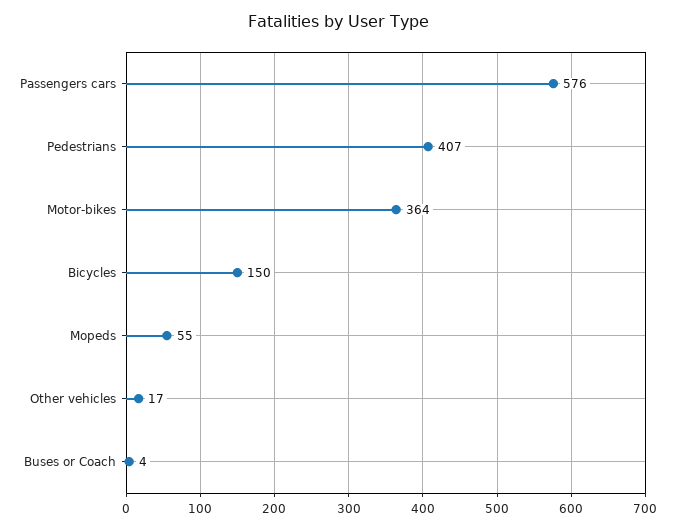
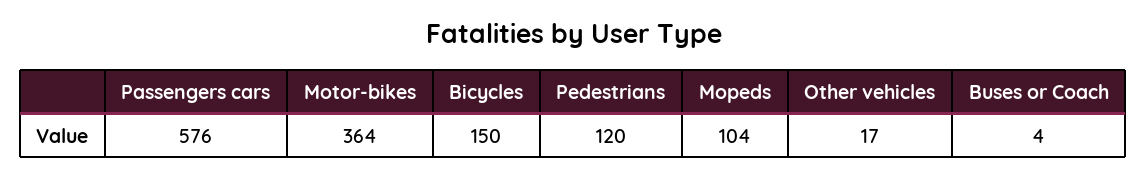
Pedestrians: 407 -> 120
Mopeds: 55 -> 104

